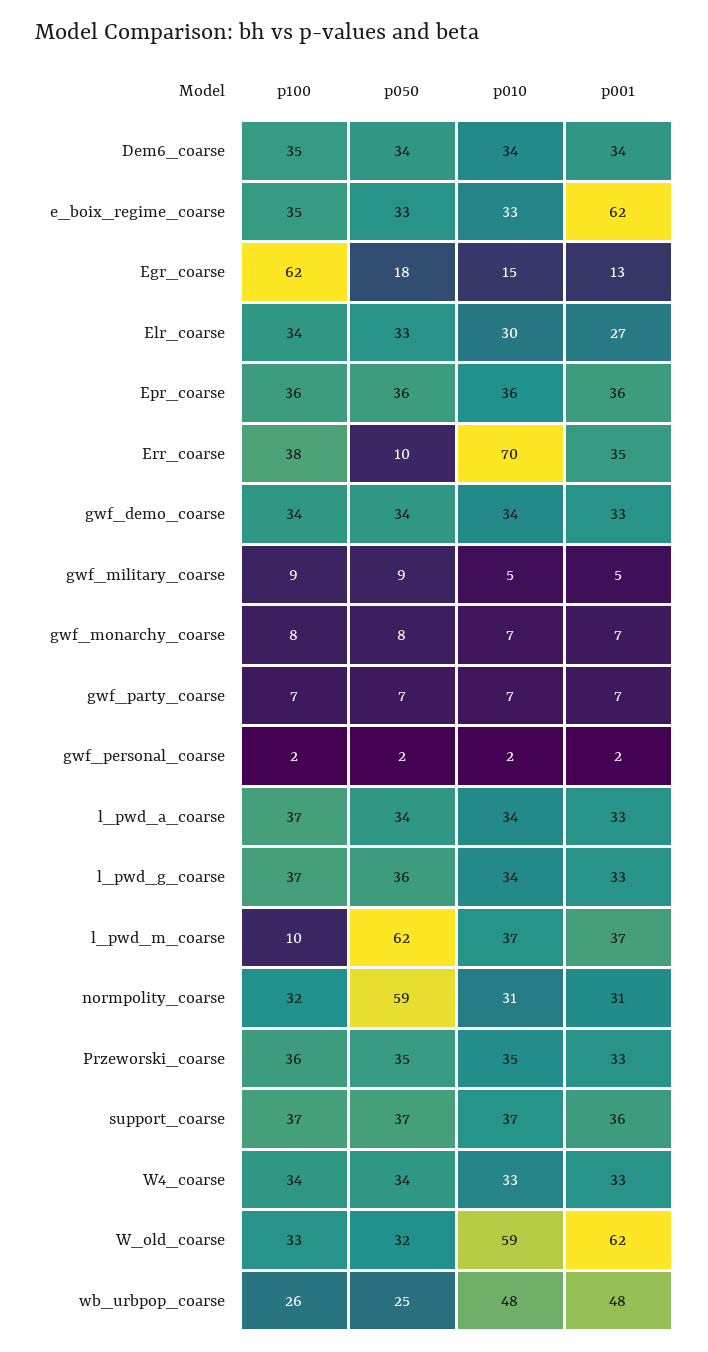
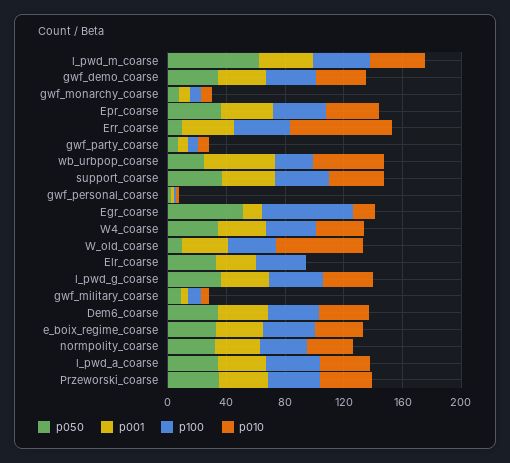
p001, e_boix_regime_coarse: 62 -> 30
p050, Egr_coarse: 18 -> 50
p010, Elr_coarse: 30 -> 0
p100, l_pwd_m_coarse: 10 -> 40
p050, normpolity_coarse: 59 -> 30
p050, W_old_coarse: 32 -> 10
p001, W_old_coarse: 62 -> 30

